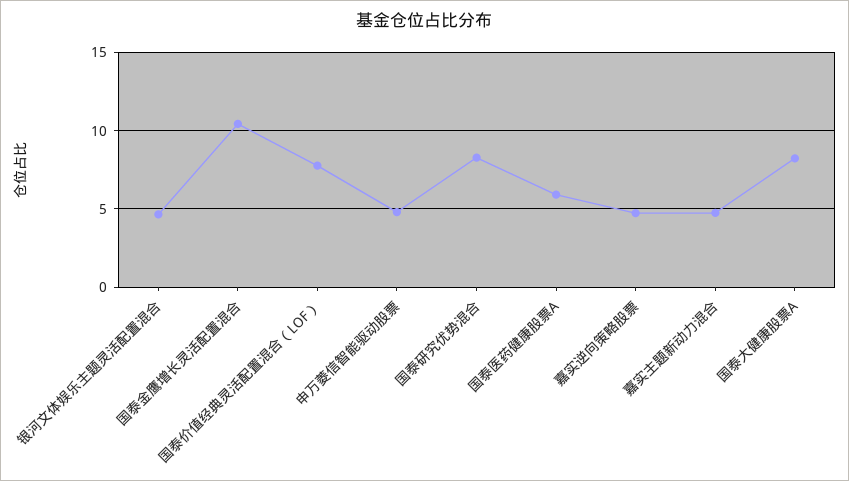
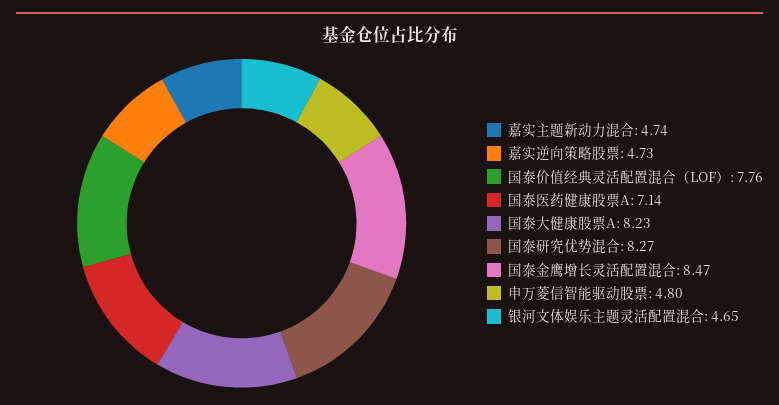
国泰金鹰增长灵活配置混合: 10.5 -> 8.47
国泰医药健康股票A: 6 -> 7.14

